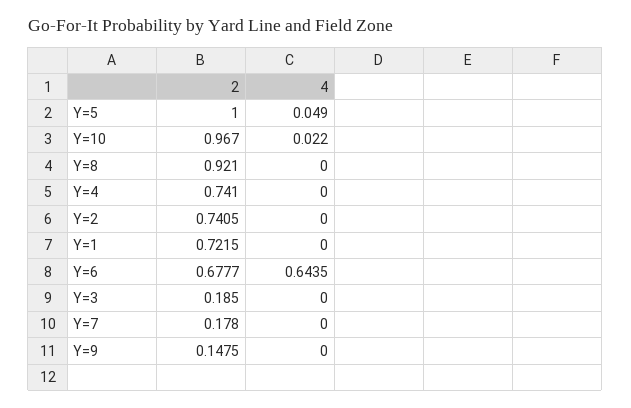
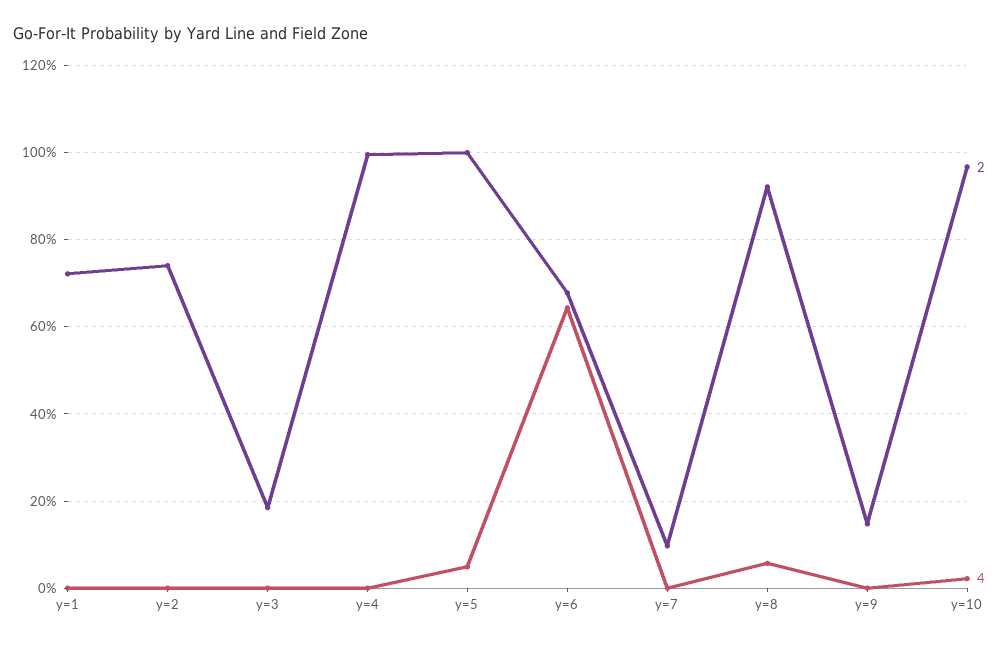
4, Y=8: 0 -> 0.06
2, Y=4: 0.741 -> 1
2, Y=7: 0.178 -> 0.1

